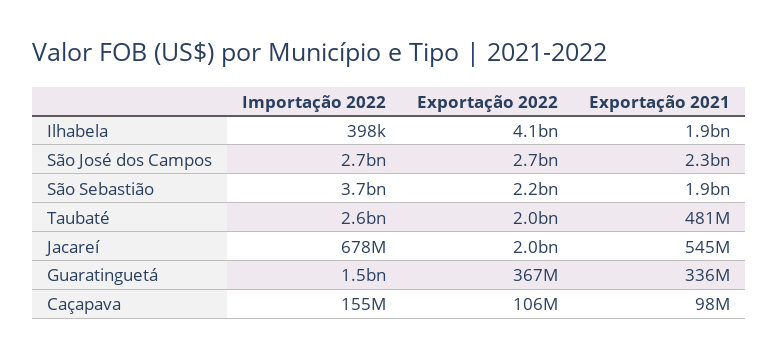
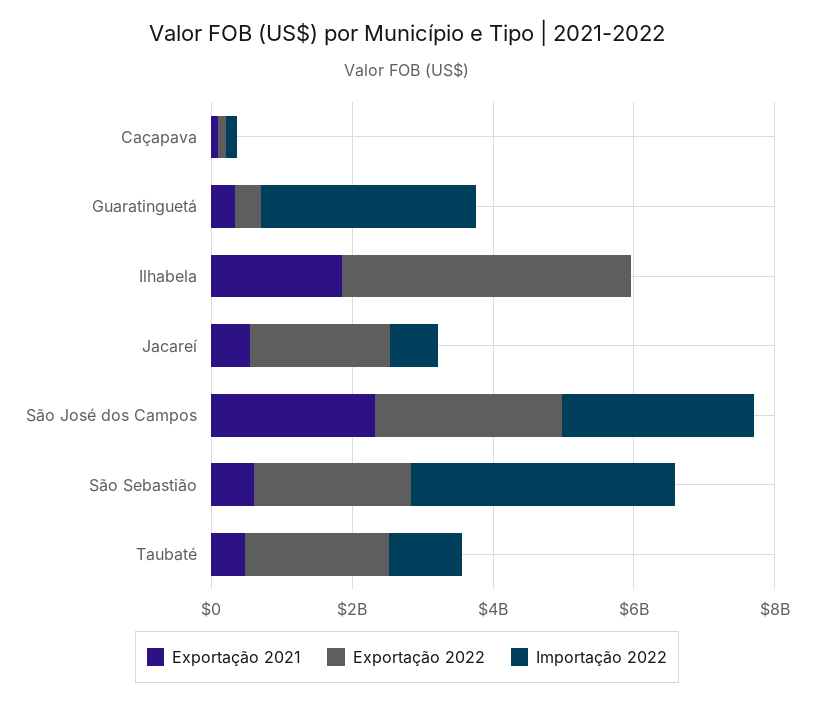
Exportação 2021, São Sebastião: 1900000000 -> 500000000
Importação 2022, Taubaté: 2600000000 -> 1000000000
Importação 2022, Guaratinguetá: 1500000000 -> 3000000000

